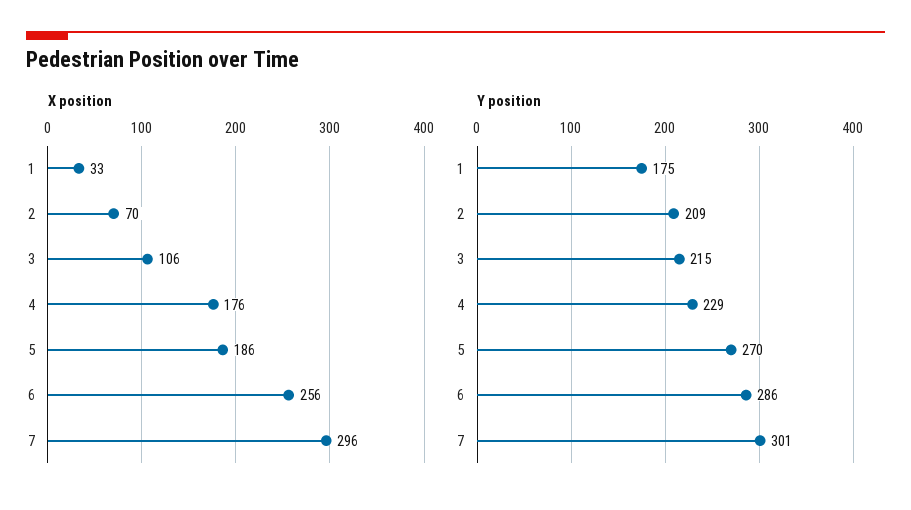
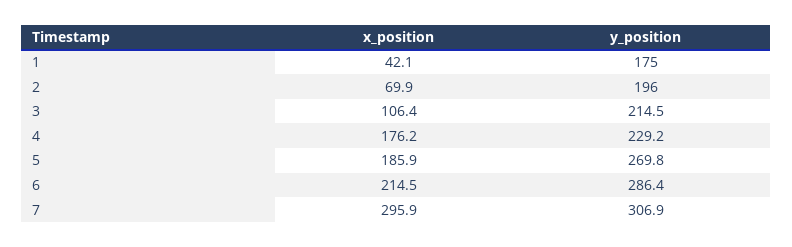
X position, 1: 33 -> 42.1
X position, 6: 256 -> 214.5
Y position, 2: 209 -> 196
Y position, 7: 301 -> 306.9

